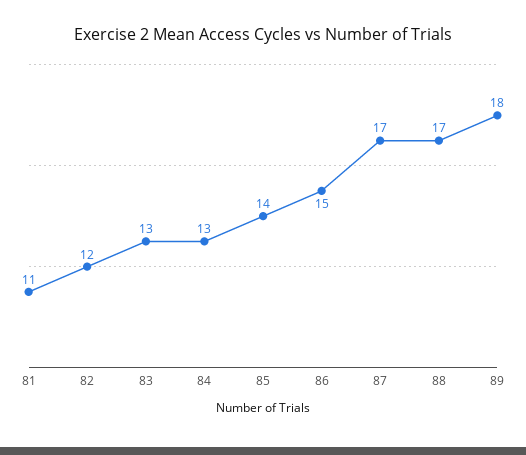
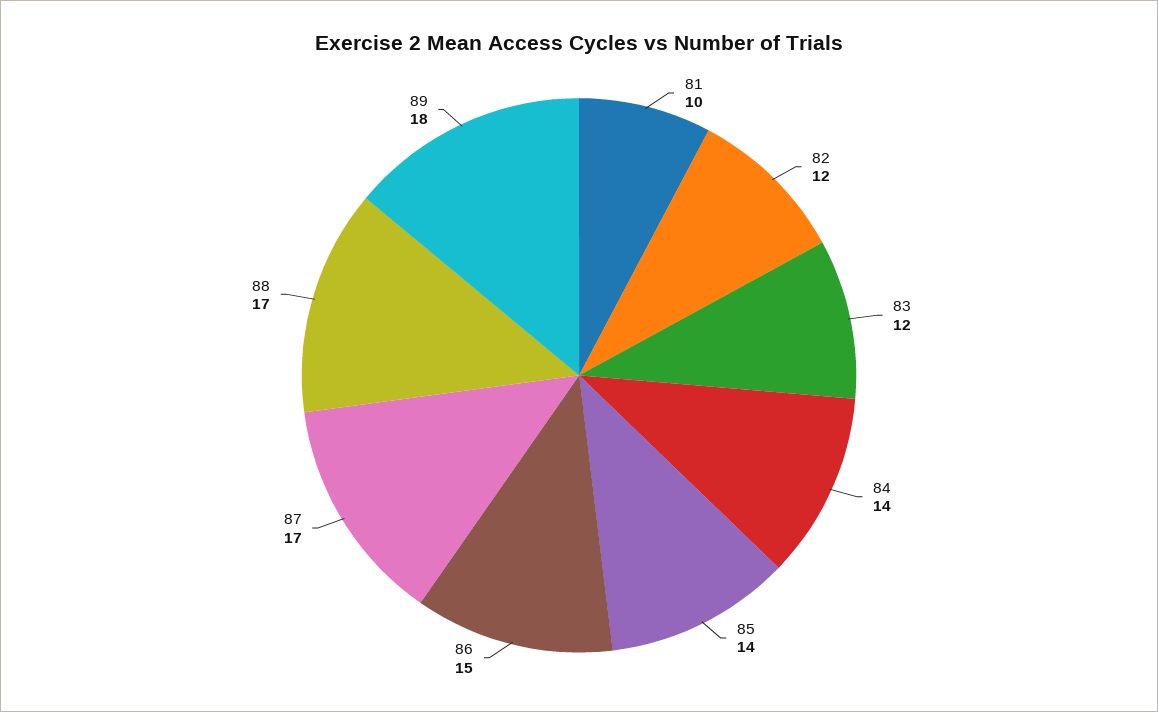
81: 11 -> 10
83: 13 -> 12
84: 13 -> 14

